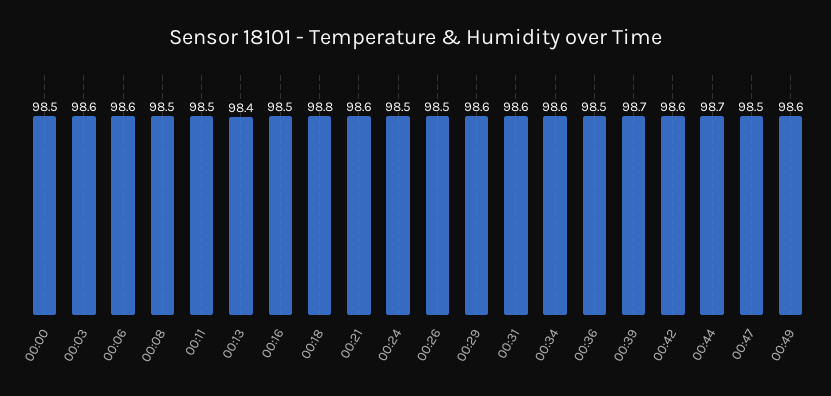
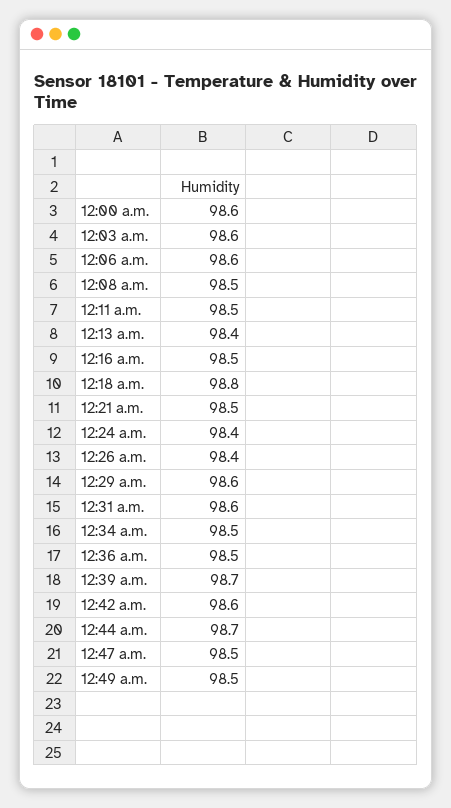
00:00: 98.5 -> 98.6
00:21: 98.6 -> 98.5
00:24: 98.5 -> 98.4
00:26: 98.5 -> 98.4
00:34: 98.6 -> 98.5
00:49: 98.6 -> 98.5

